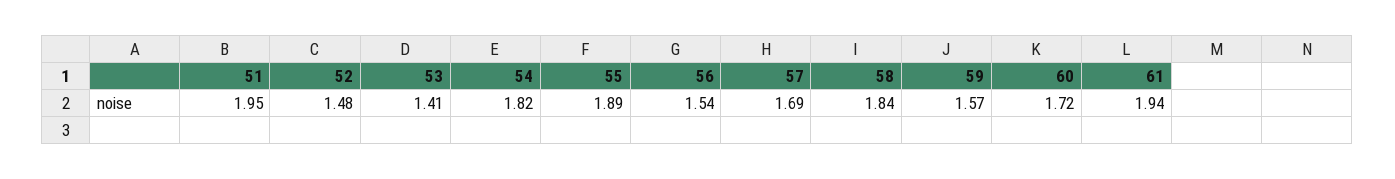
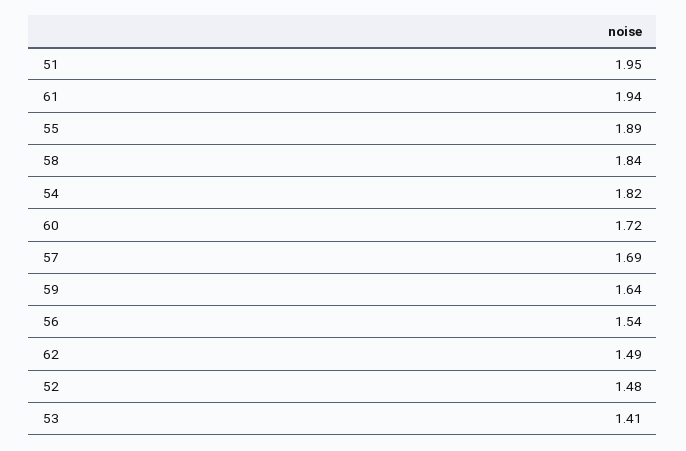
59: 1.57 -> 1.64
62: none -> 1.49

